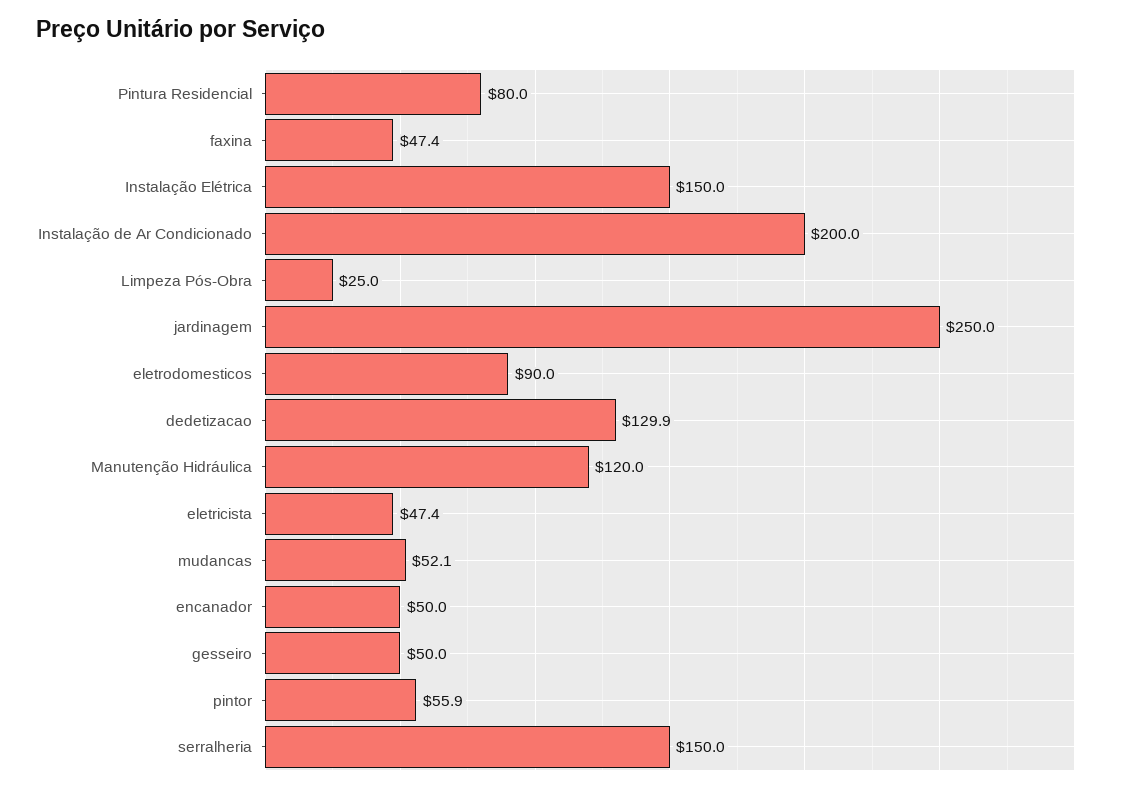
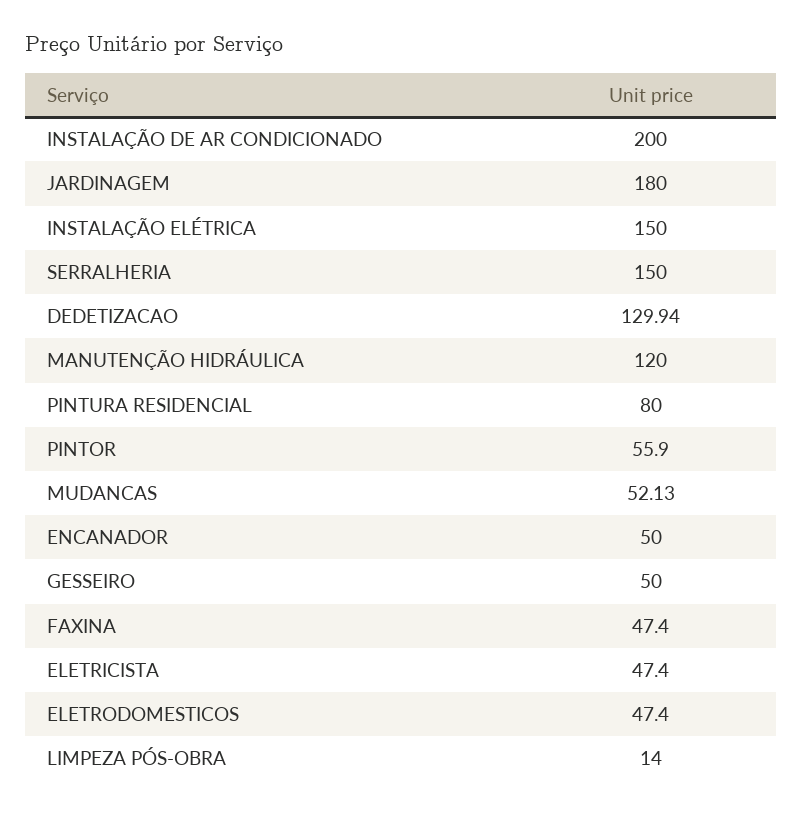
Limpeza Pós-Obra: 25 -> 14
jardinagem: 250 -> 180
eletrodomesticos: 90 -> 47.4

